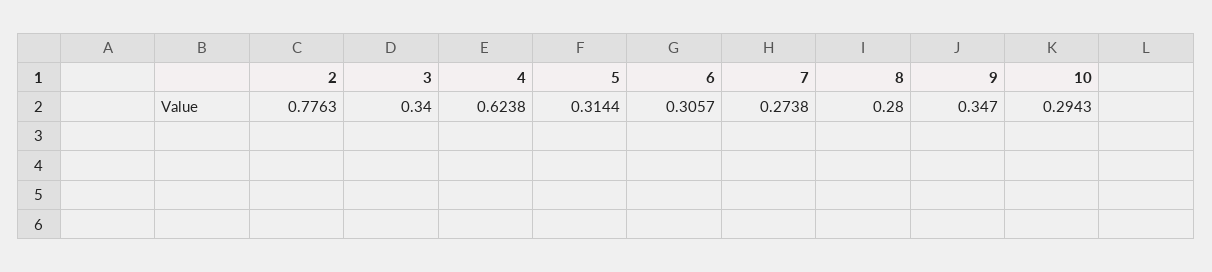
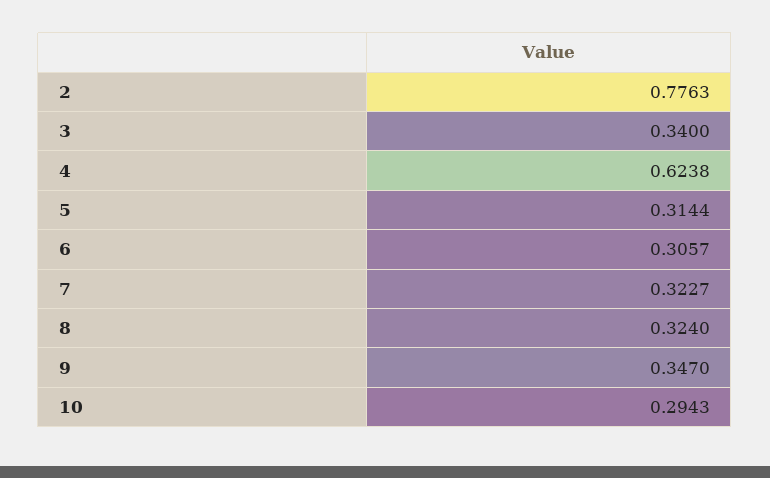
7: 0.2738 -> 0.3227
8: 0.28 -> 0.324

